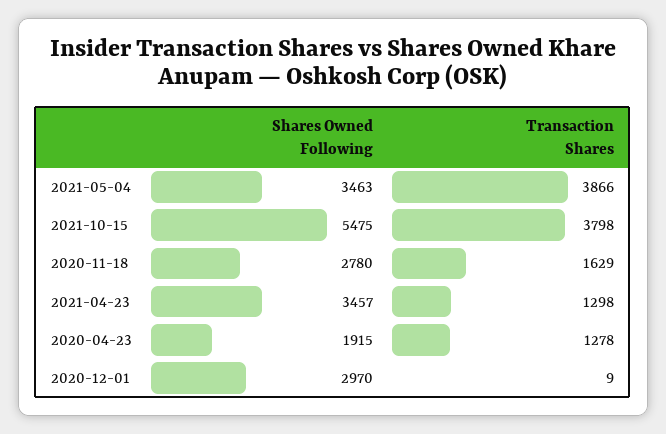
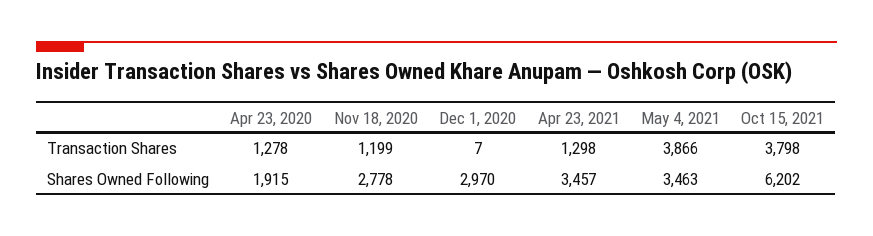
Shares Owned Following, 2021-10-15: 5475 -> 6202
Shares Owned Following, 2020-11-18: 2780 -> 2778
Transaction Shares, 2020-11-18: 1629 -> 1199
Transaction Shares, 2020-12-01: 9 -> 7

